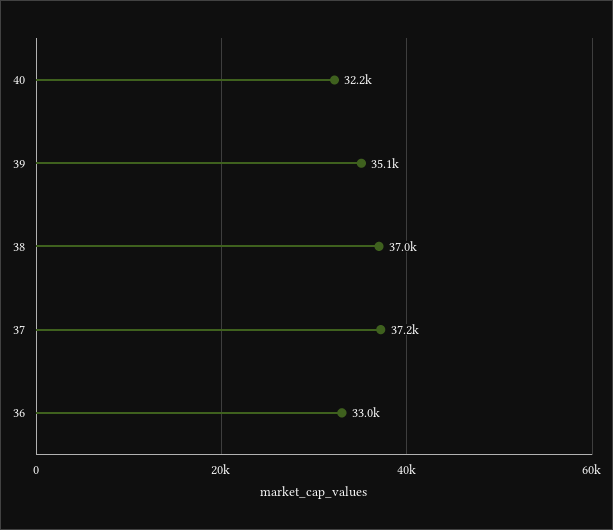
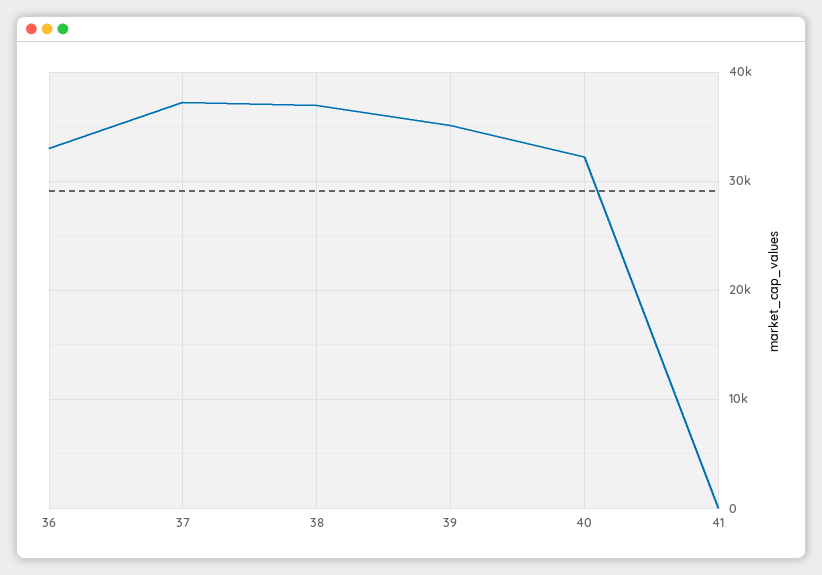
41: none -> 0

